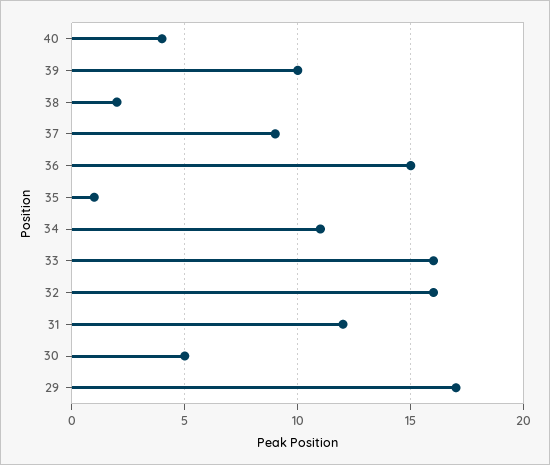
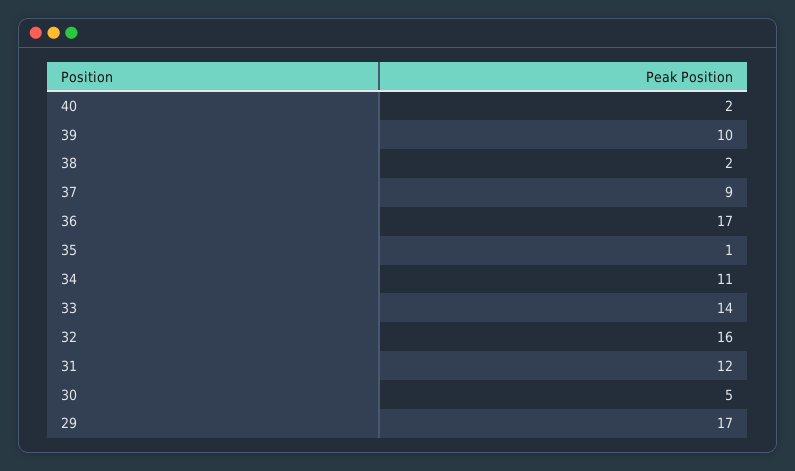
40: 4 -> 2
36: 15 -> 17
33: 16 -> 14

